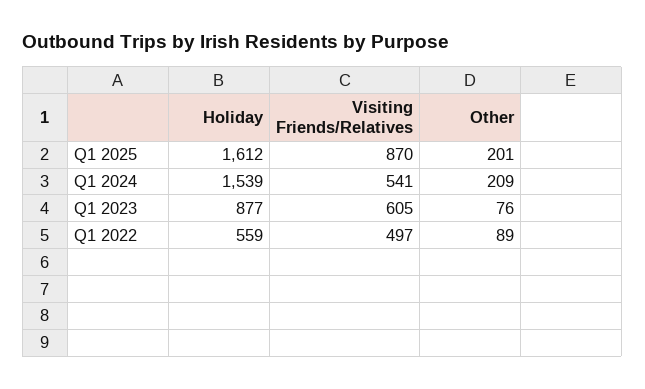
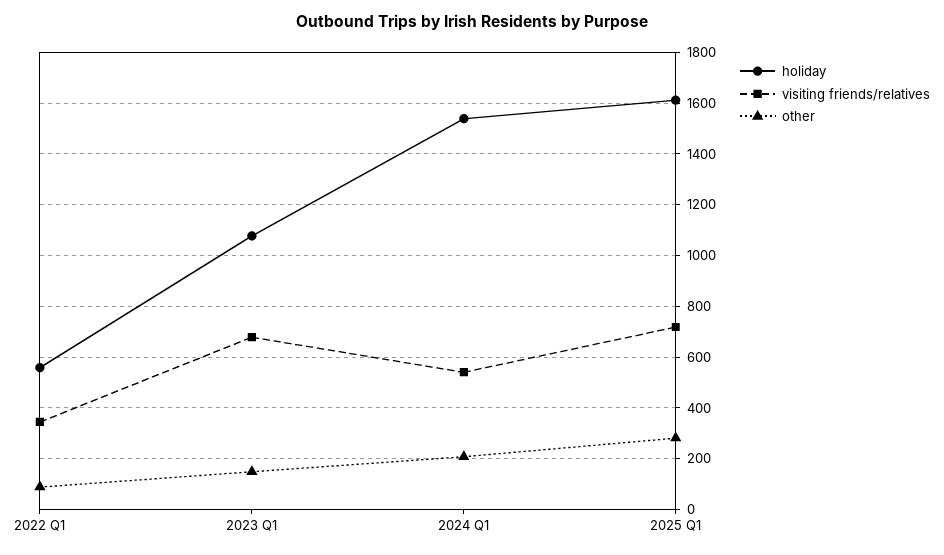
Visiting Friends/Relatives, Q1 2025: 870 -> 725
Other, Q1 2025: 201 -> 275
Holiday, Q1 2023: 877 -> 1075
Visiting Friends/Relatives, Q1 2023: 605 -> 675
Other, Q1 2023: 76 -> 150
Visiting Friends/Relatives, Q1 2022: 497 -> 350

